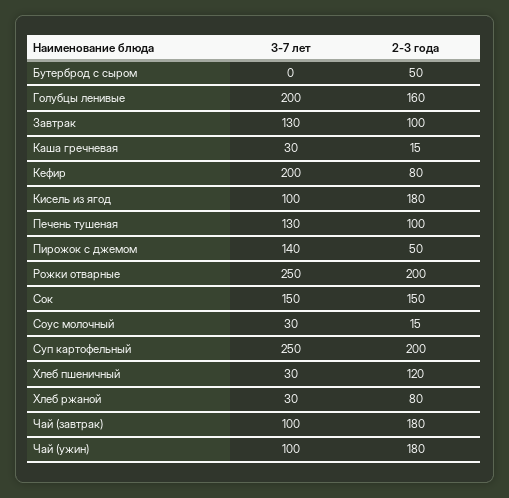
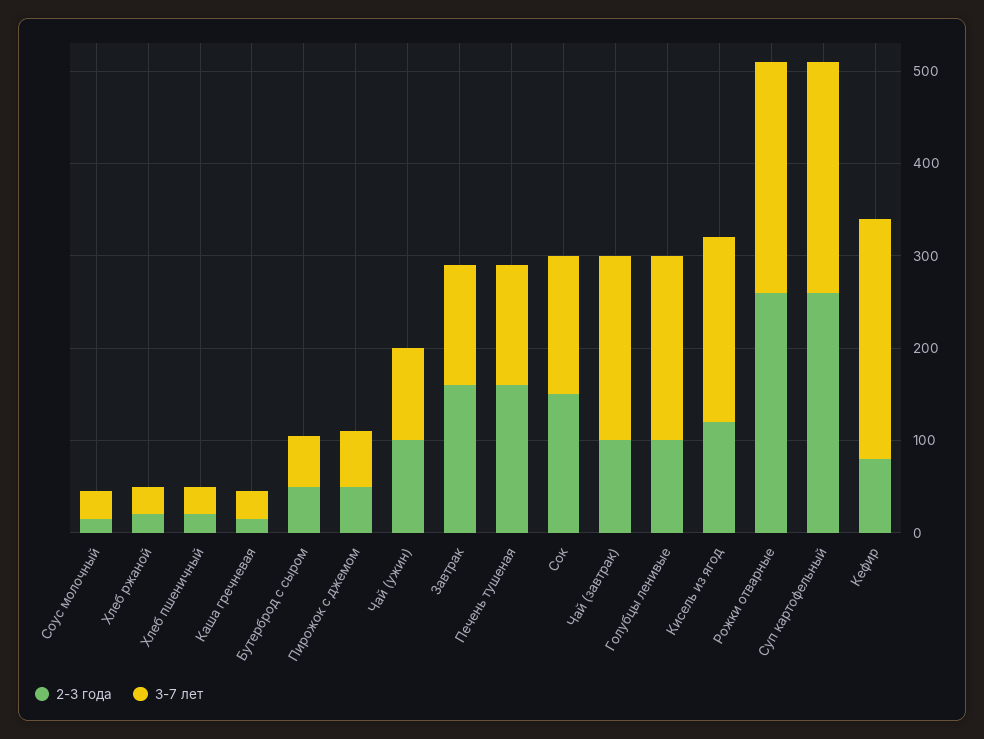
3-7 лет, Бутерброд с сыром: 0 -> 60
2-3 года, Голубцы ленивые: 160 -> 100
2-3 года, Завтрак: 100 -> 160
3-7 лет, Кефир: 200 -> 260
3-7 лет, Кисель из ягод: 100 -> 200
2-3 года, Кисель из ягод: 180 -> 120
2-3 года, Печень тушеная: 100 -> 160
3-7 лет, Пирожок с джемом: 140 -> 60
2-3 года, Рожки отварные: 200 -> 260
2-3 года, Суп картофельный: 200 -> 260
2-3 года, Хлеб пшеничный: 120 -> 20
2-3 года, Хлеб ржаной: 80 -> 20
3-7 лет, Чай (завтрак): 100 -> 200
2-3 года, Чай (завтрак): 180 -> 100
2-3 года, Чай (ужин): 180 -> 100

